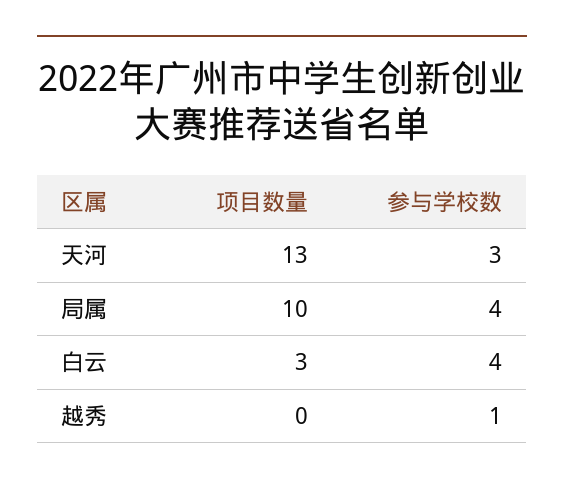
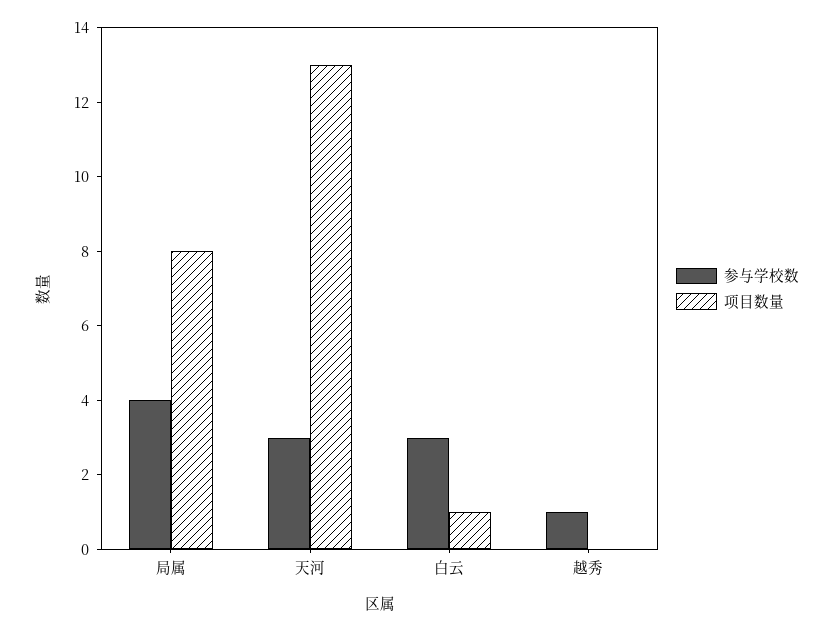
项目数量, 局属: 10 -> 8
项目数量, 白云: 3 -> 1
参与学校数, 白云: 4 -> 3

